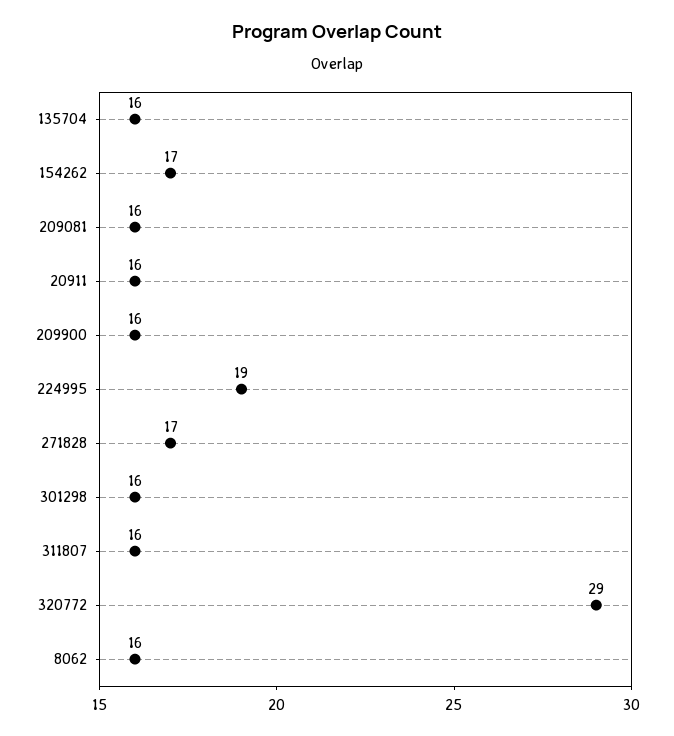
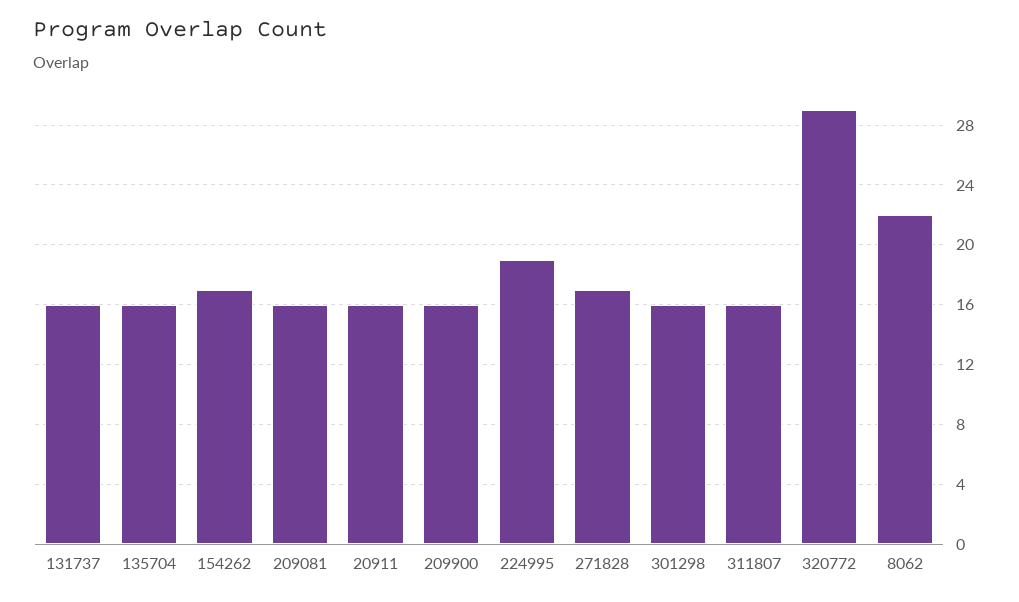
8062: 16 -> 22
131737: none -> 16

